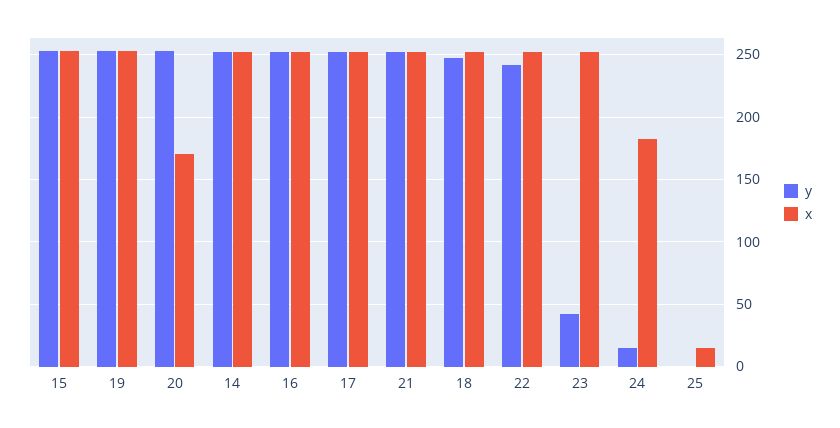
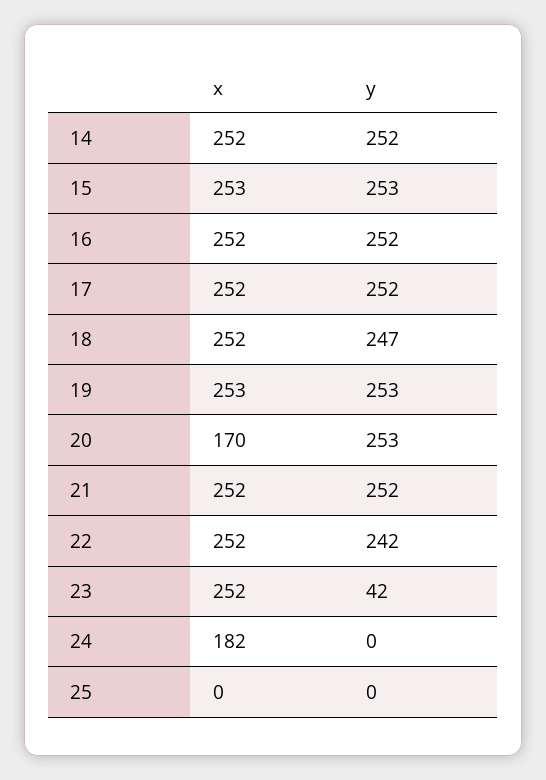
y, 24: 15 -> 0
x, 25: 15 -> 0

